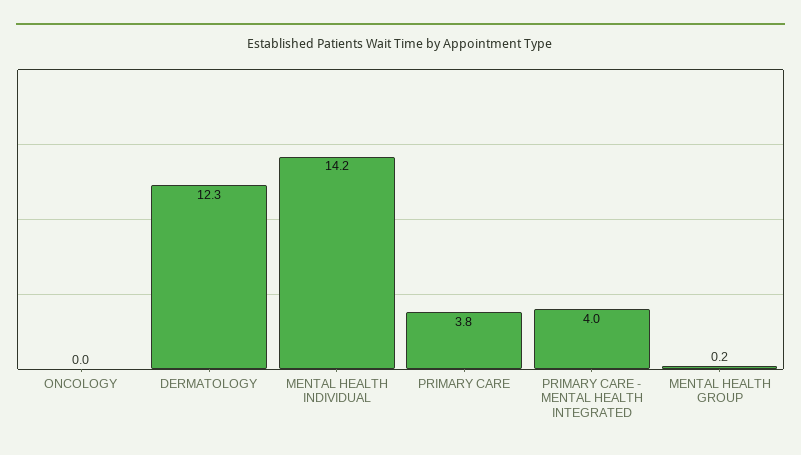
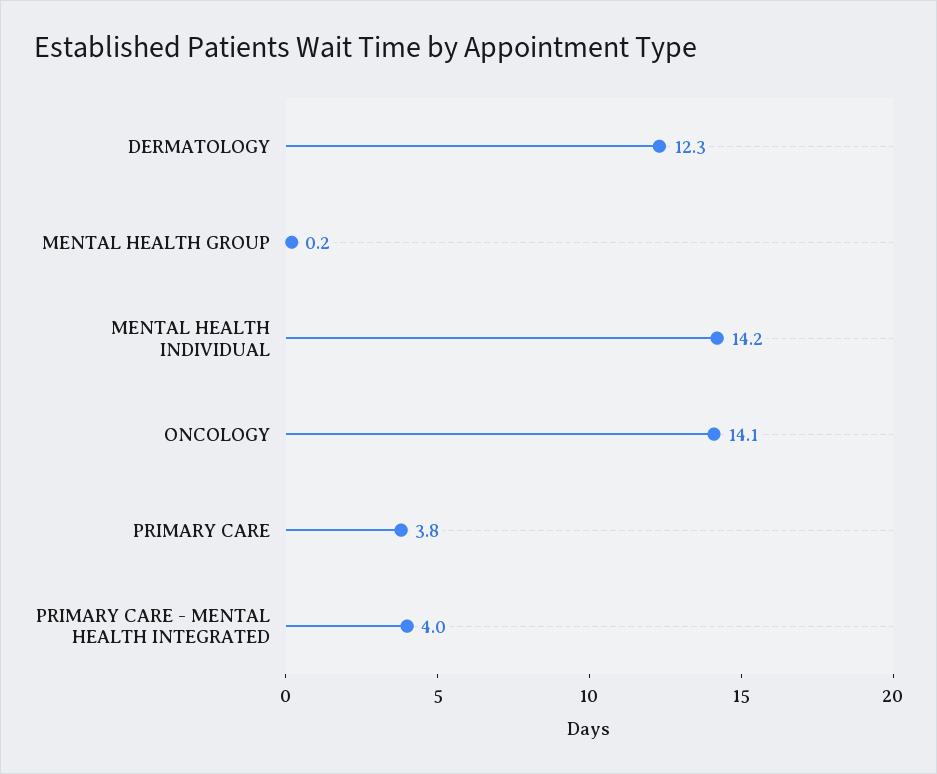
ONCOLOGY: 0 -> 14.1

